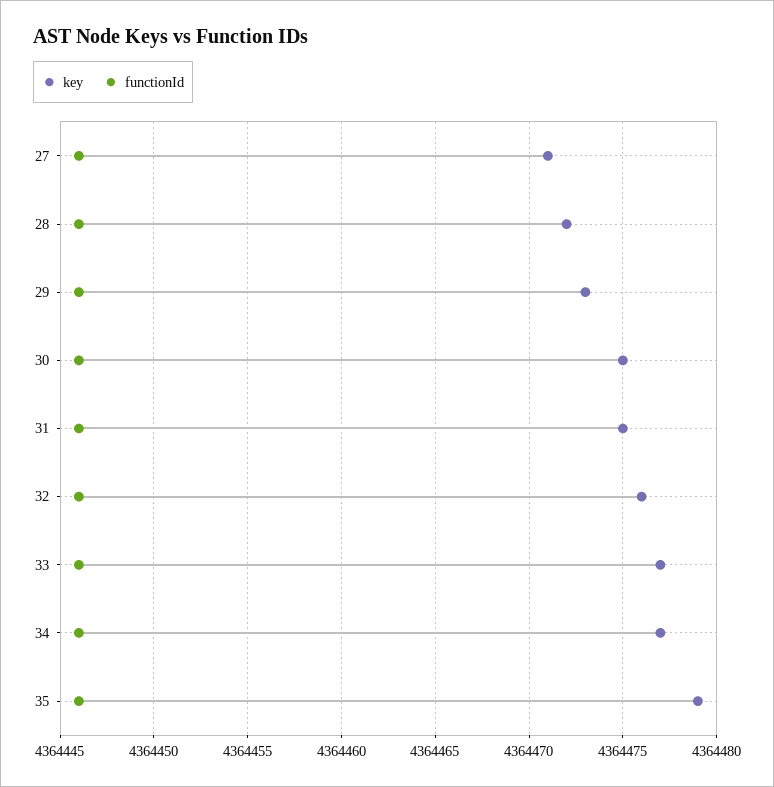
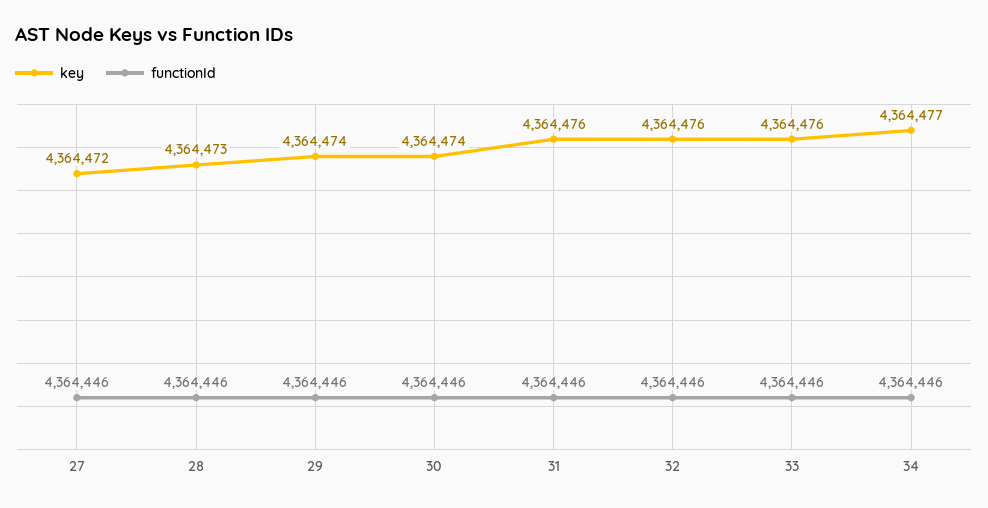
key, 27: 4364471 -> 4364472
key, 28: 4364472 -> 4364473
key, 29: 4364473 -> 4364474
key, 30: 4364475 -> 4364474
key, 31: 4364475 -> 4364476
key, 33: 4364477 -> 4364476
key, 35: 4364479 -> none
functionId, 35: 4364446 -> none

